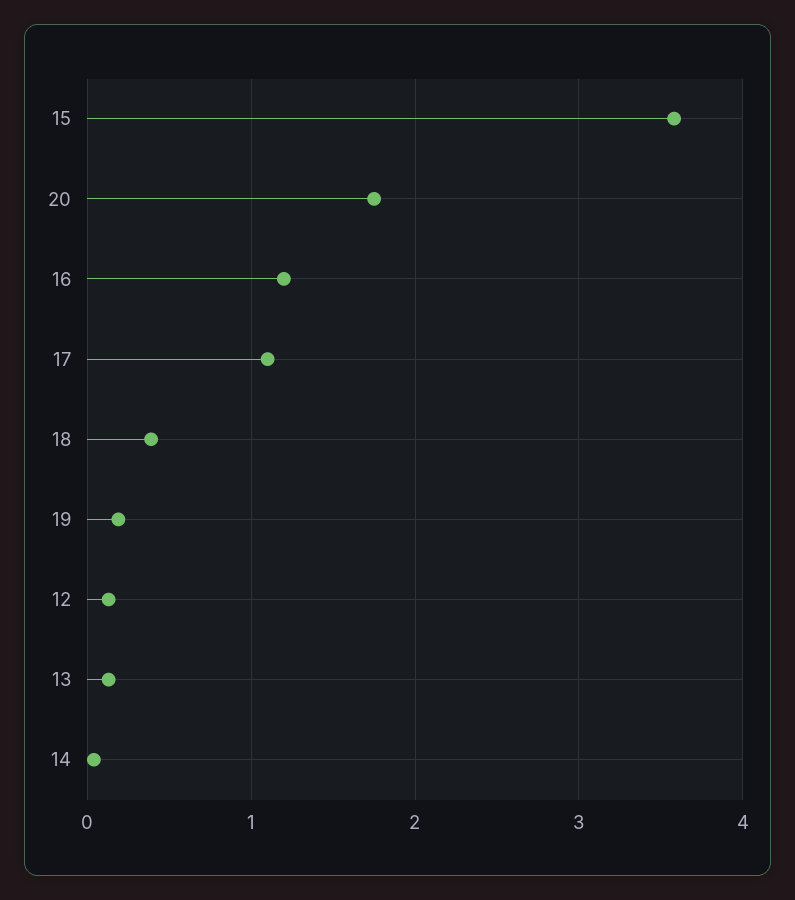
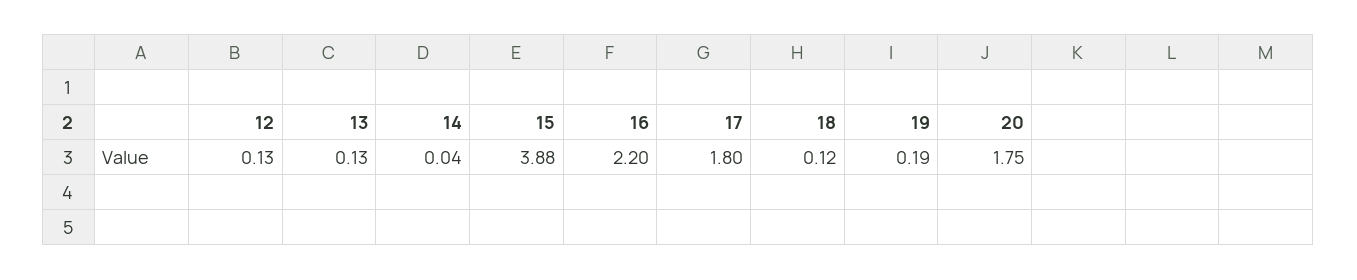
15: 3.6 -> 3.88
16: 1.2 -> 2.2
17: 1.1 -> 1.8
18: 0.4 -> 0.12

